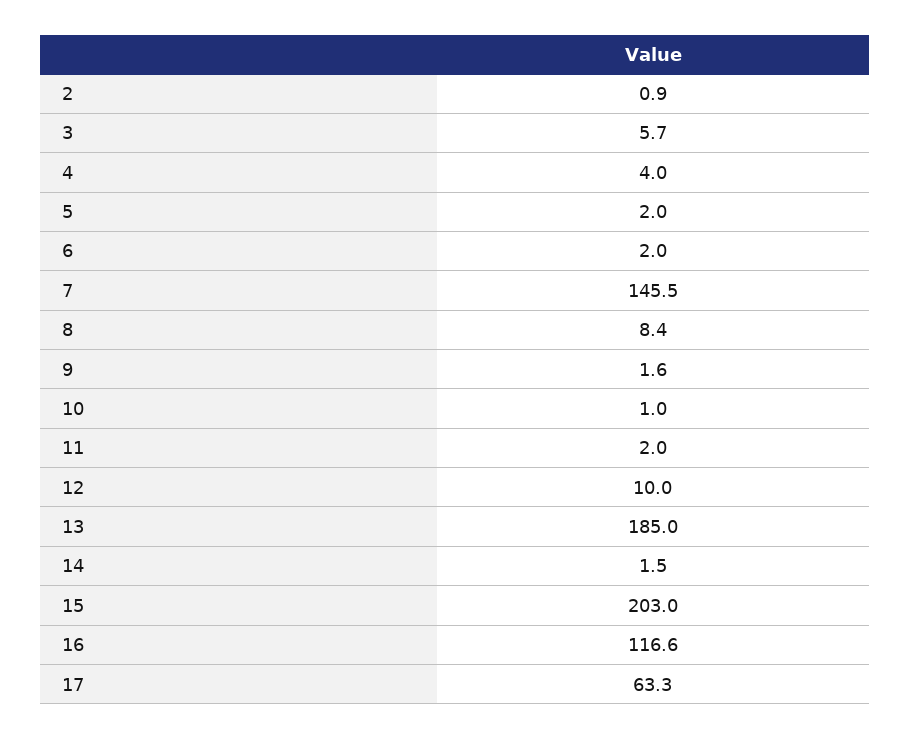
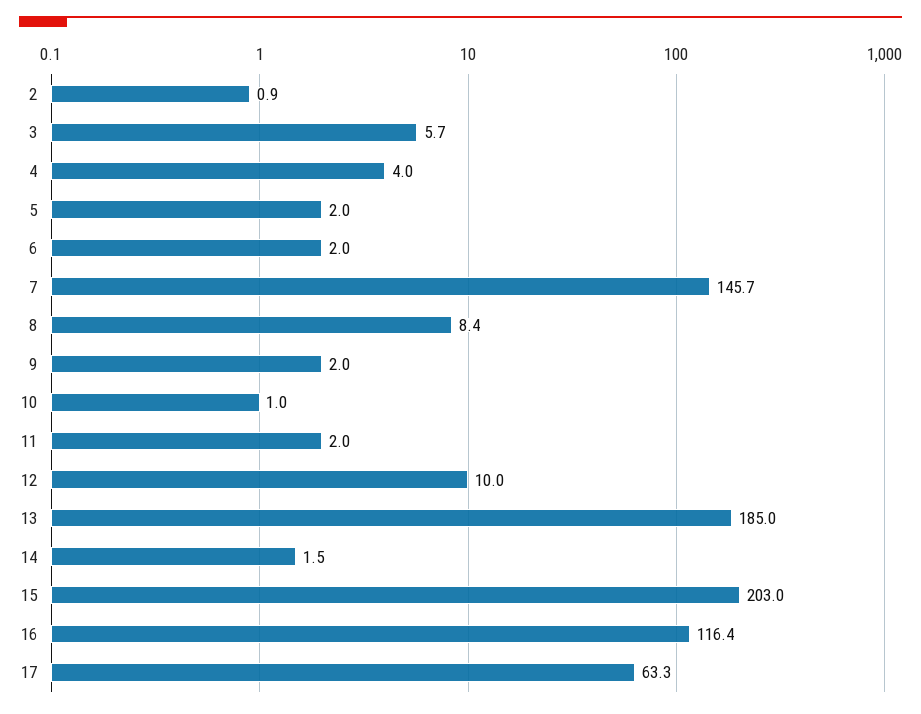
7: 145.5 -> 145.7
9: 1.6 -> 2
16: 116.6 -> 116.4

